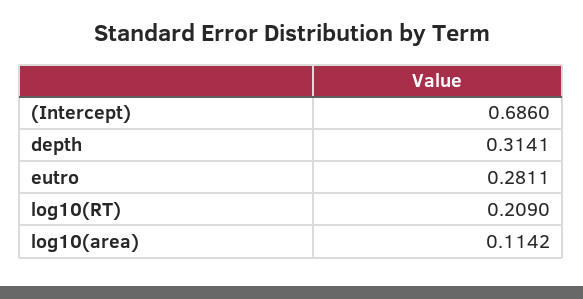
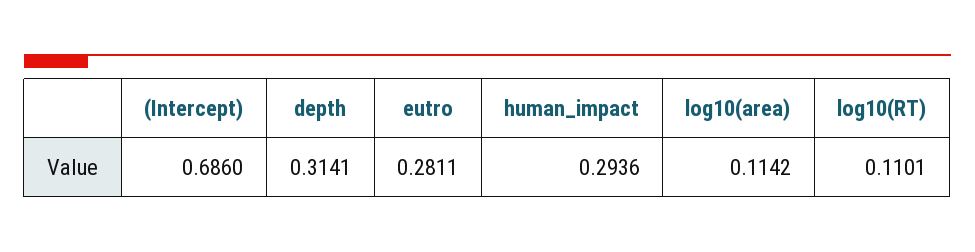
log10(RT): 0.209 -> 0.1101
human_impact: none -> 0.2936

